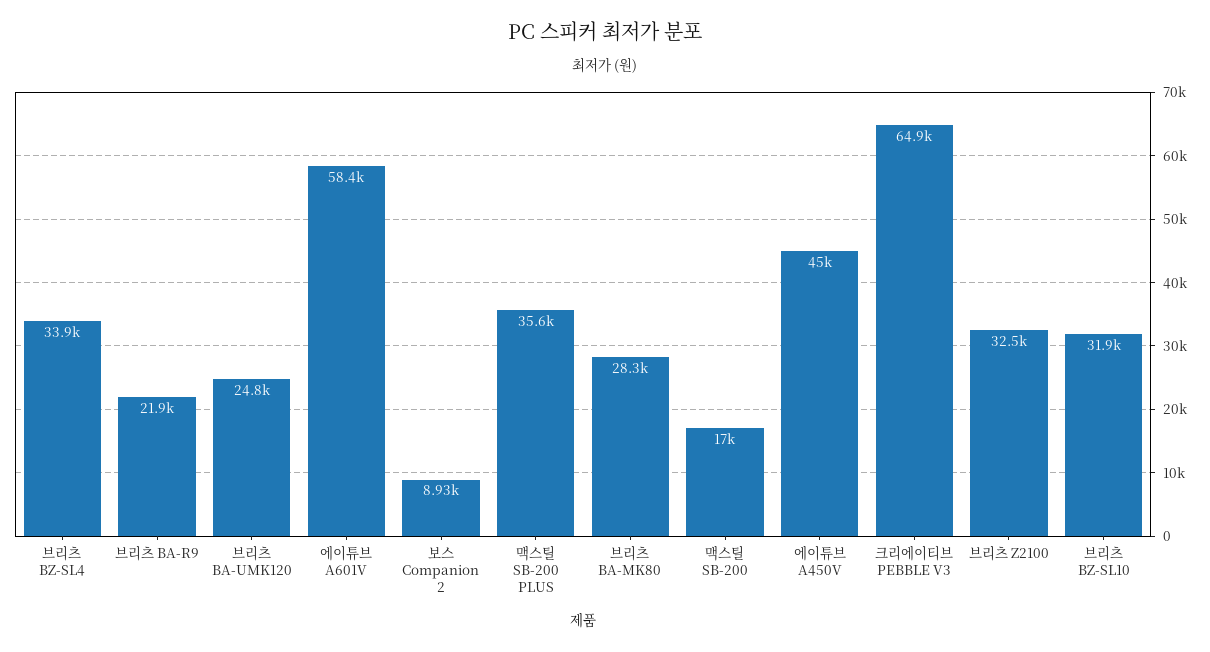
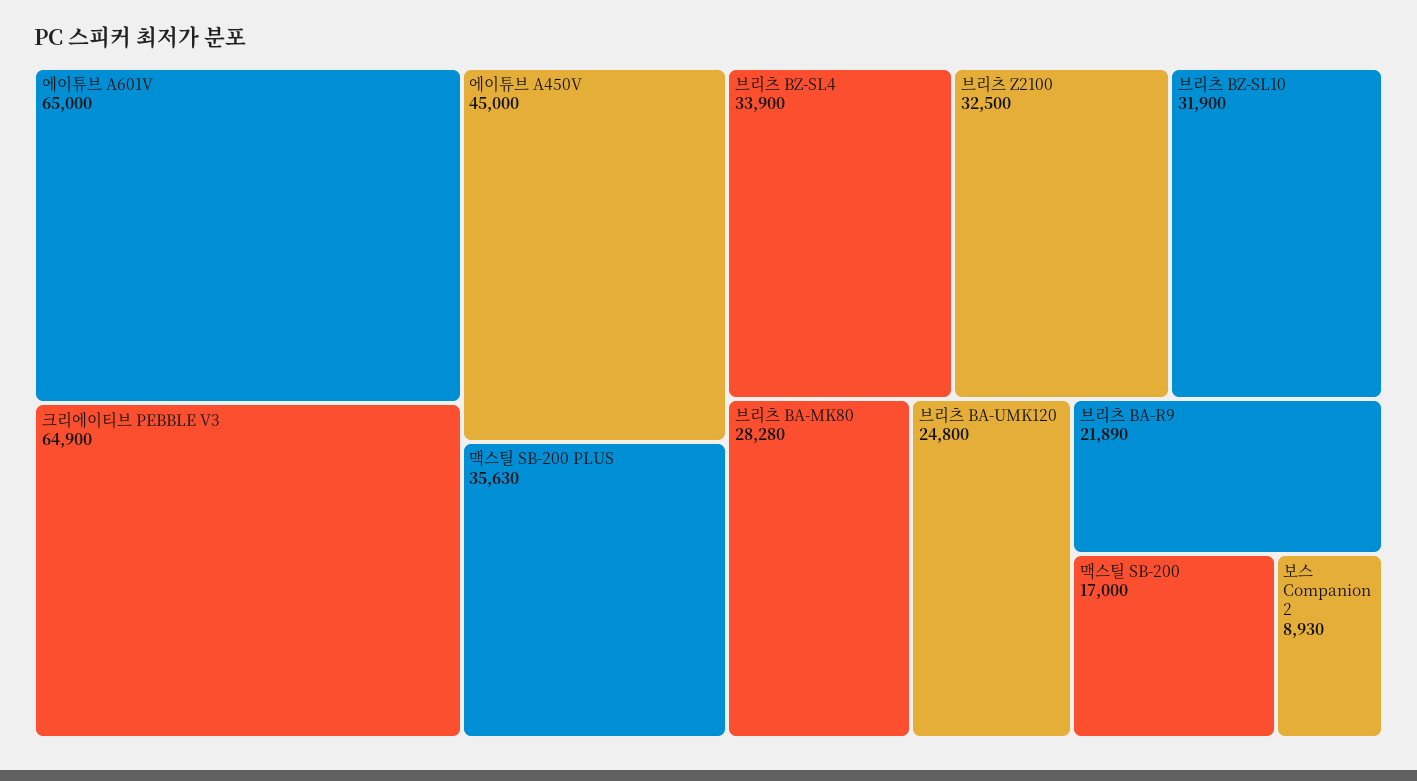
에이튜브 A601V: 58400 -> 65000

